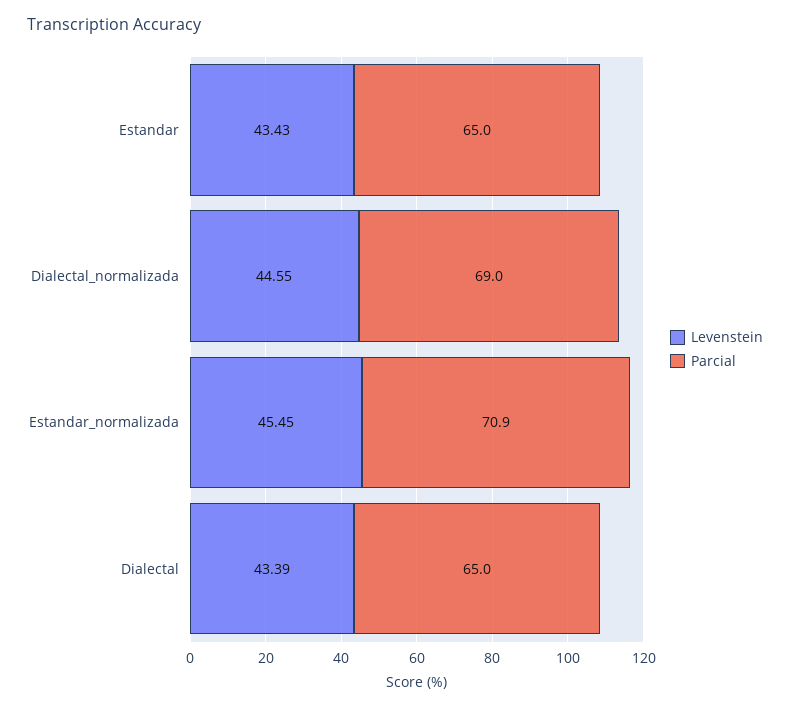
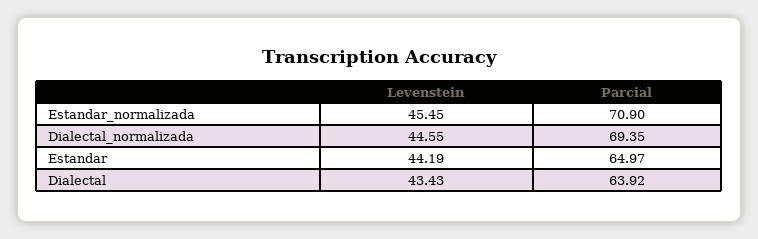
Levenstein, Estandar: 43.43 -> 44.19
Parcial, Dialectal_normalizada: 69 -> 69.35
Levenstein, Dialectal: 43.39 -> 43.43
Parcial, Dialectal: 65 -> 63.92

